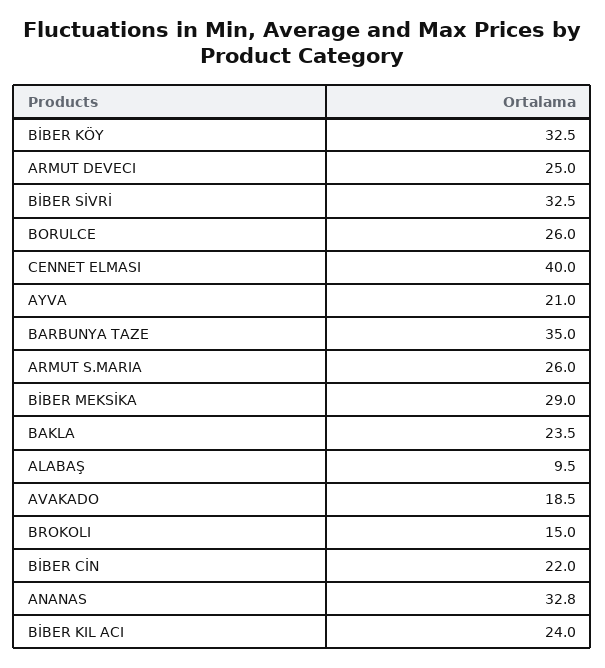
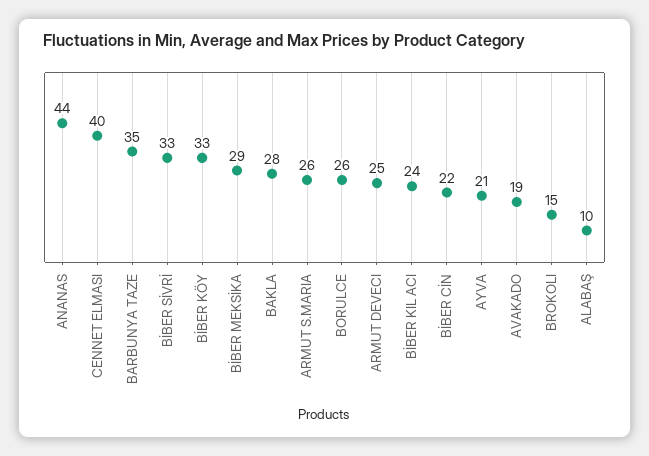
BAKLA: 23.5 -> 28
ANANAS: 32.8 -> 44

